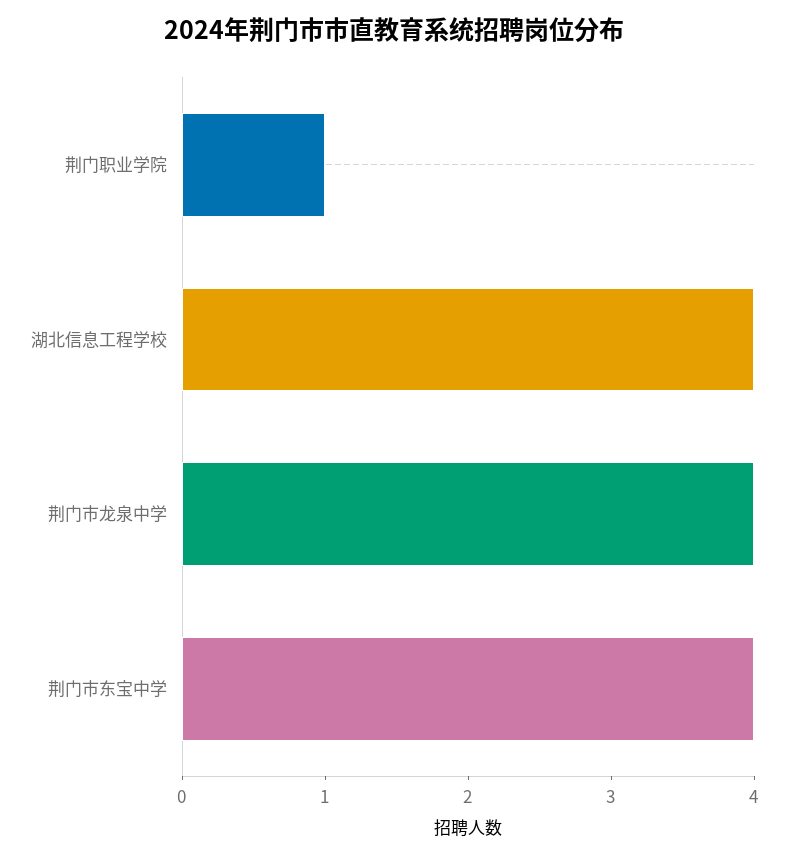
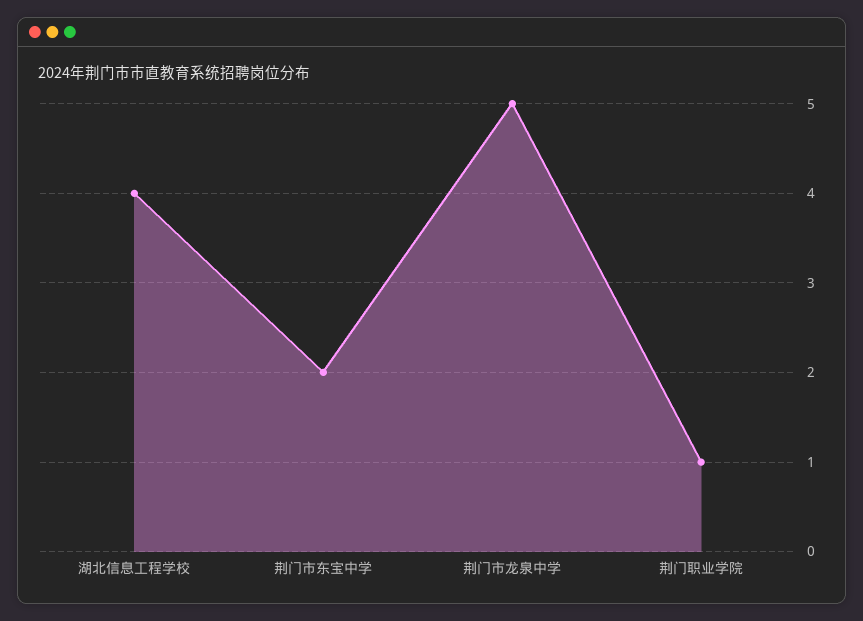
荆门市龙泉中学: 4 -> 5
荆门市东宝中学: 4 -> 2

